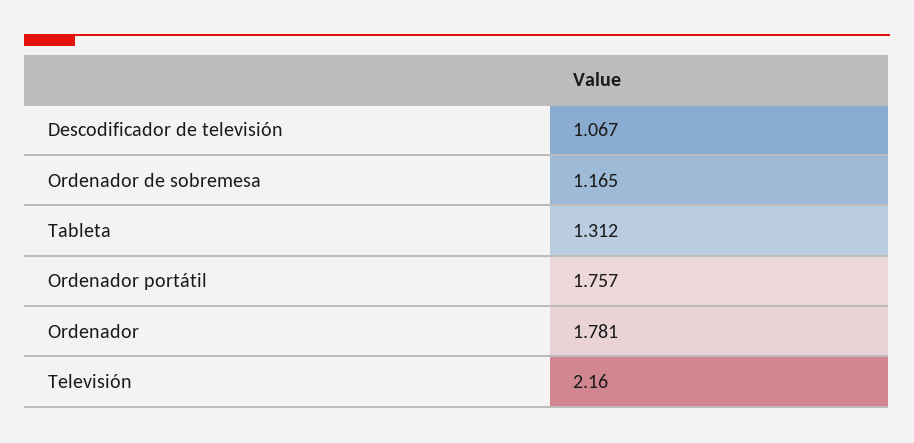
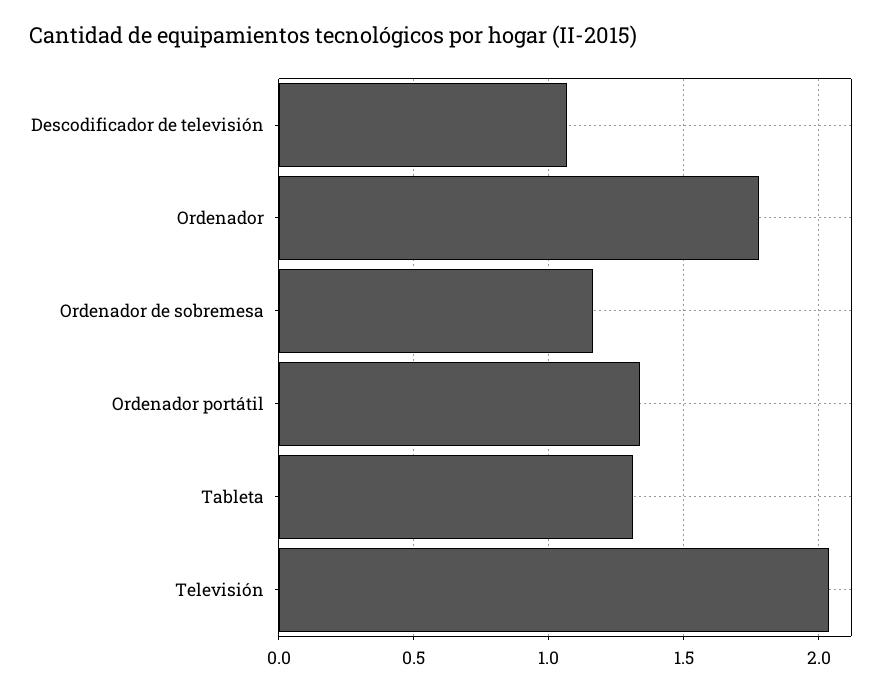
Ordenador portátil: 1.757 -> 1.35
Televisión: 2.16 -> 2.05

